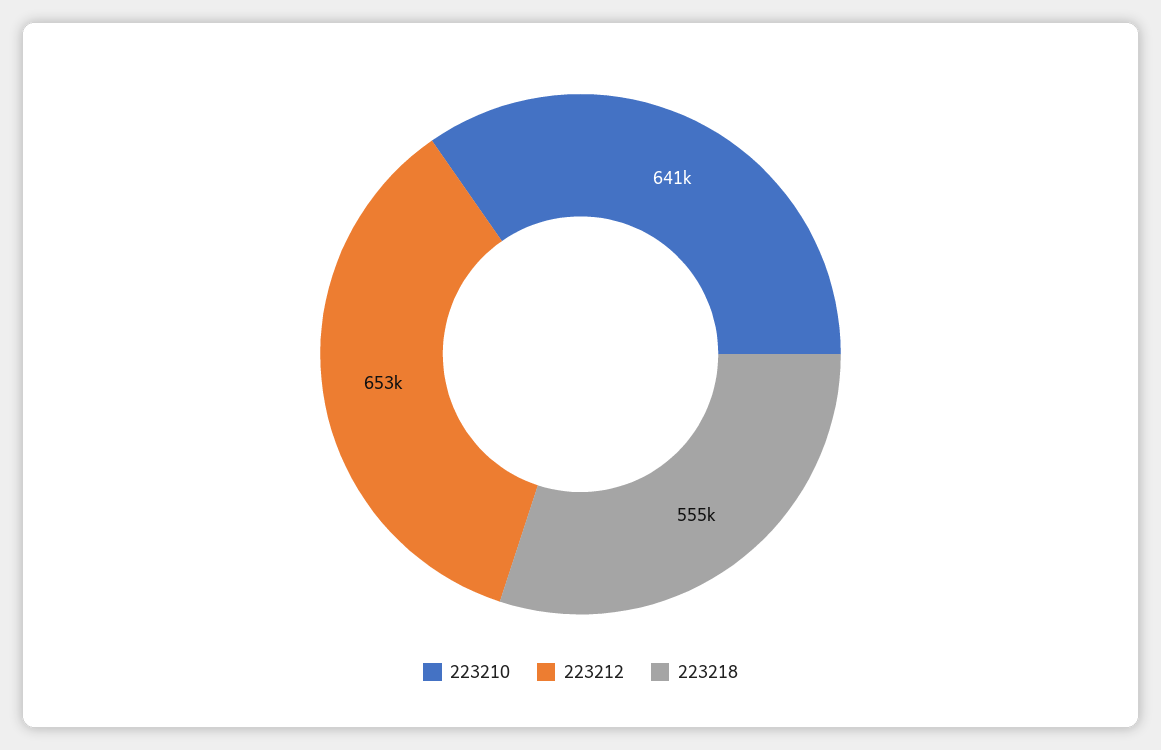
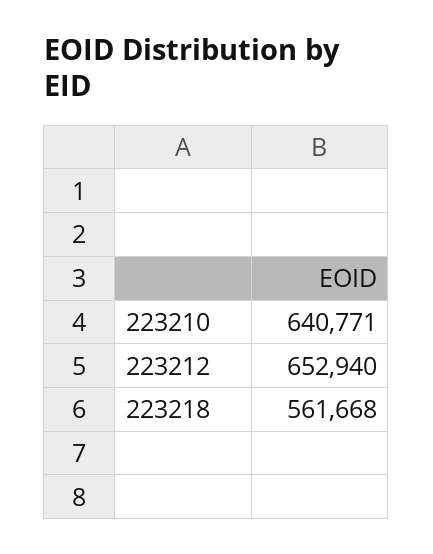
223218: 555000 -> 561668

